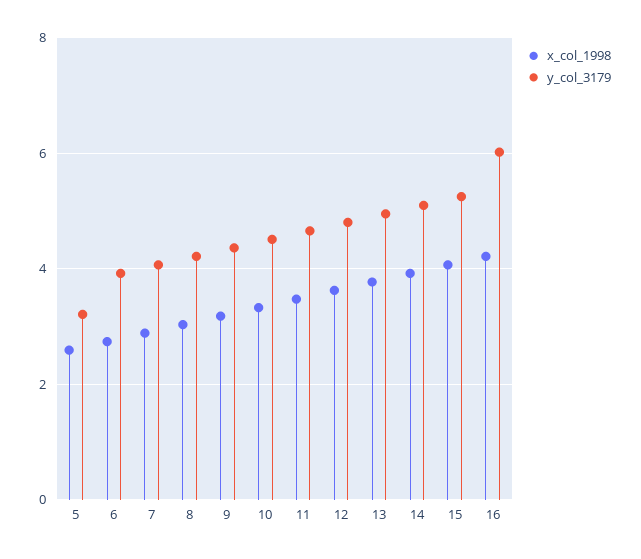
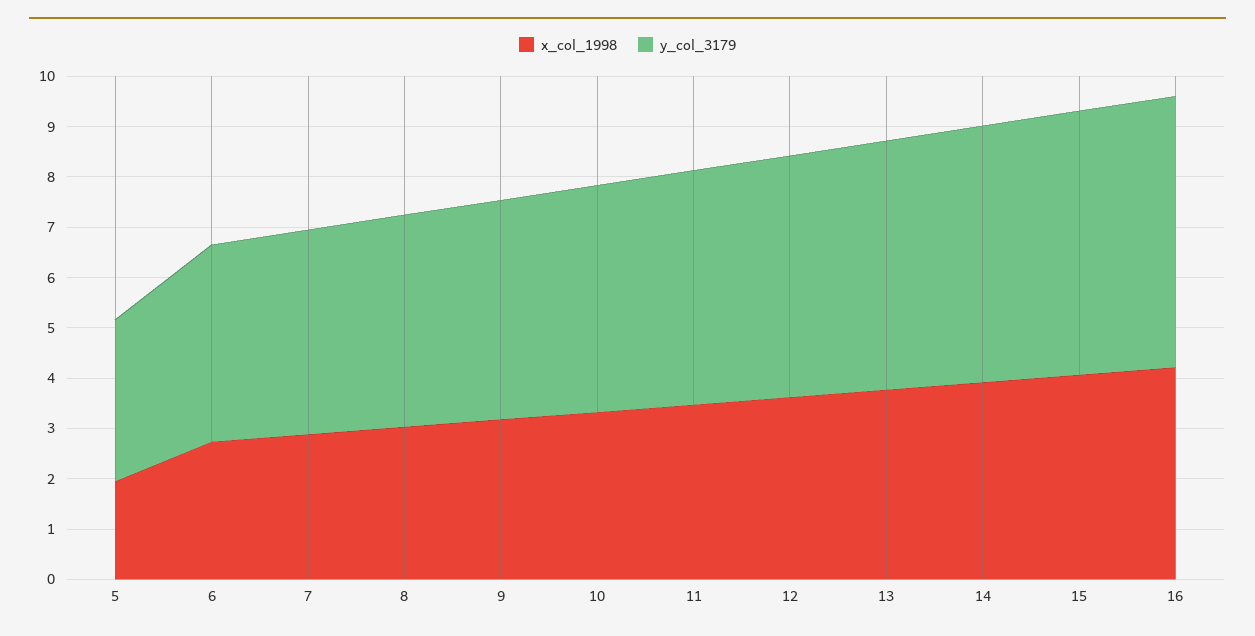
x_col_1998, 5: 2.6 -> 2
y_col_3179, 16: 6 -> 5.4

